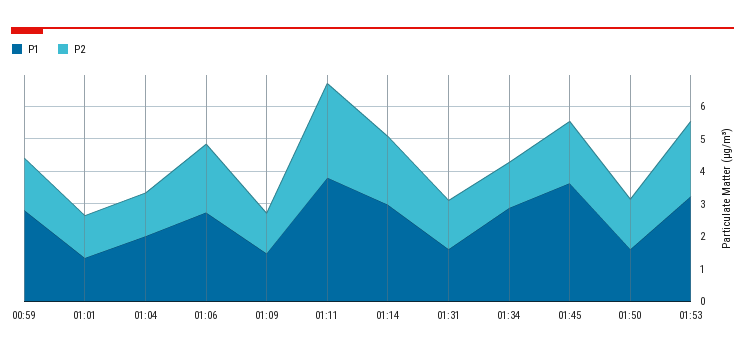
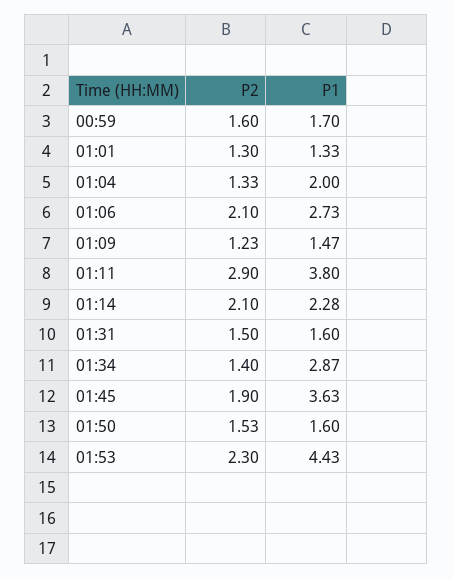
P1, 00:59: 2.75 -> 1.7
P1, 01:14: 3 -> 2.28
P1, 01:53: 3.25 -> 4.43

